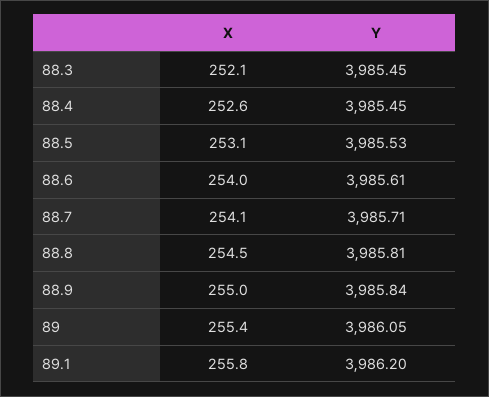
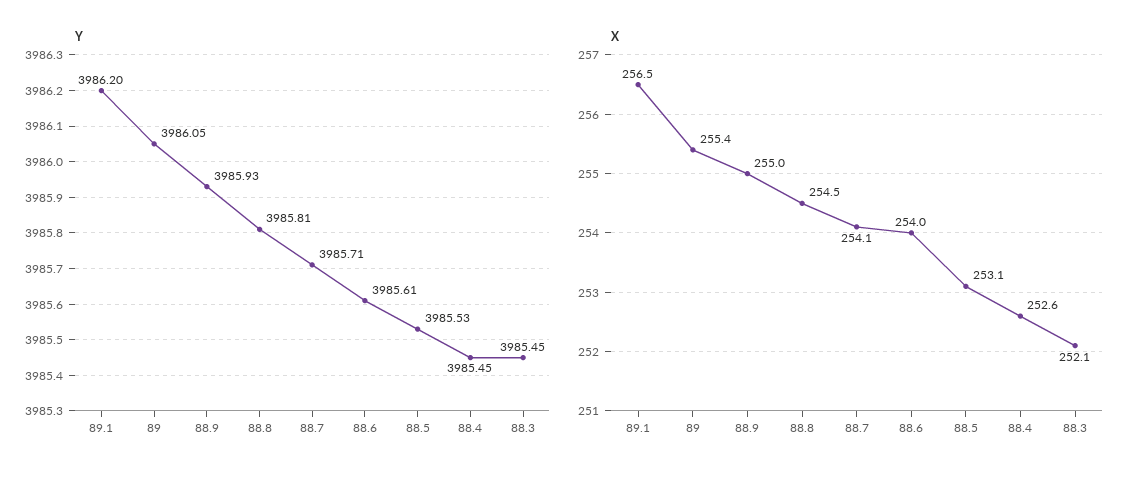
Y, 88.9: 3985.84 -> 3985.93
X, 89.1: 255.8 -> 256.5

